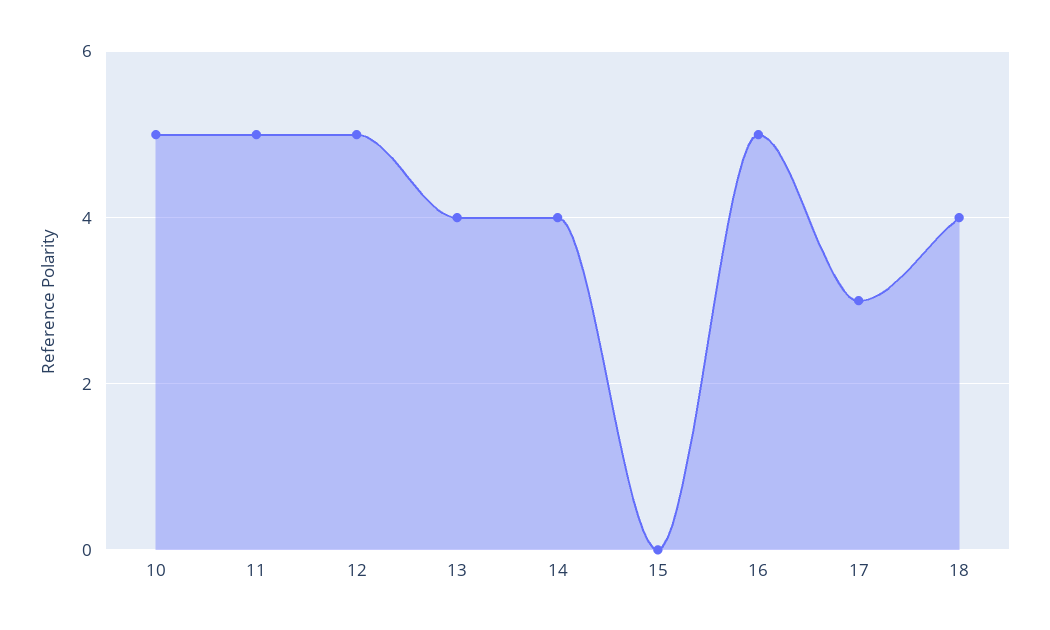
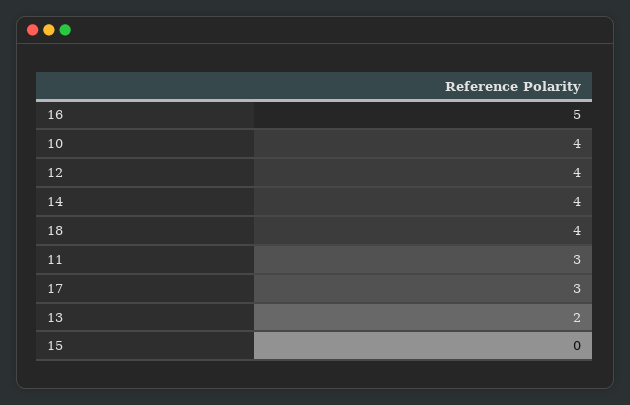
10: 5 -> 4
11: 5 -> 3
12: 5 -> 4
13: 4 -> 2

